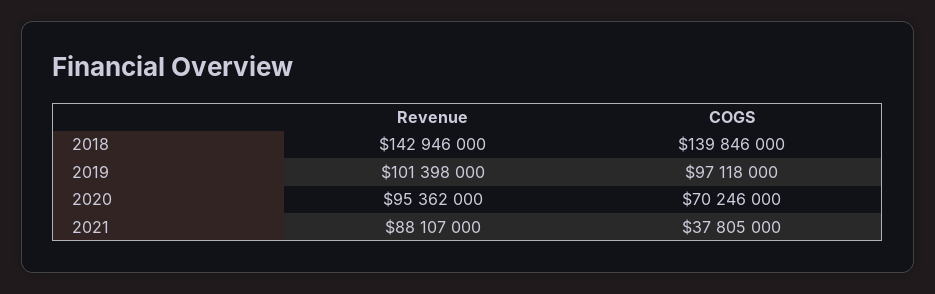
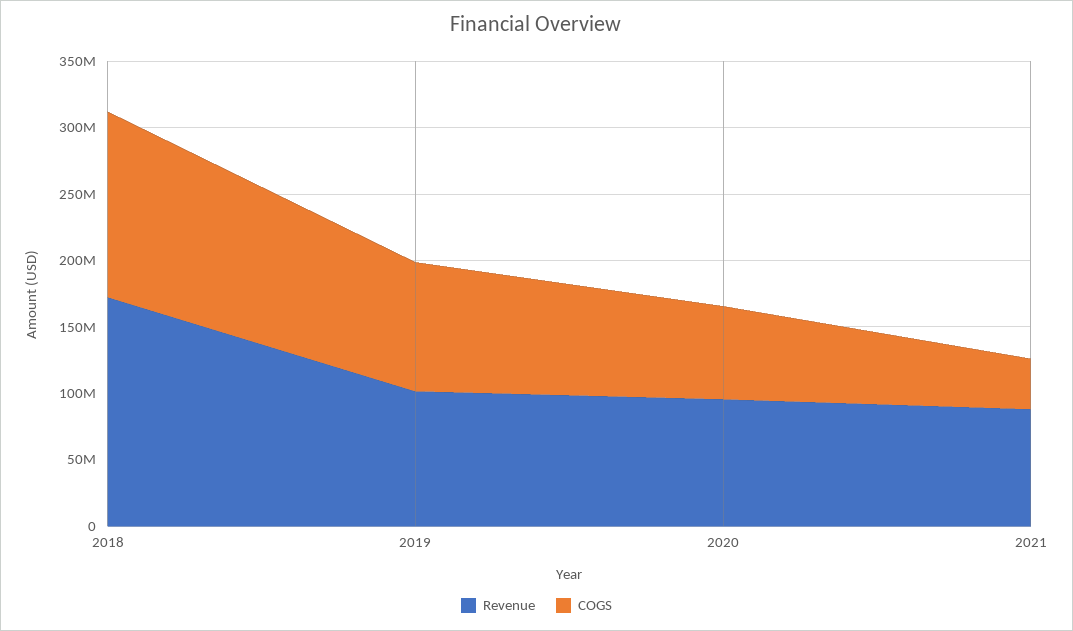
Revenue, 2018: 142946000 -> 170000000

